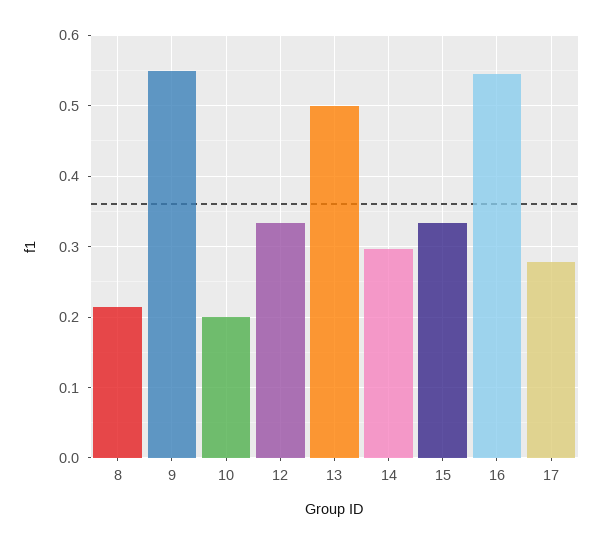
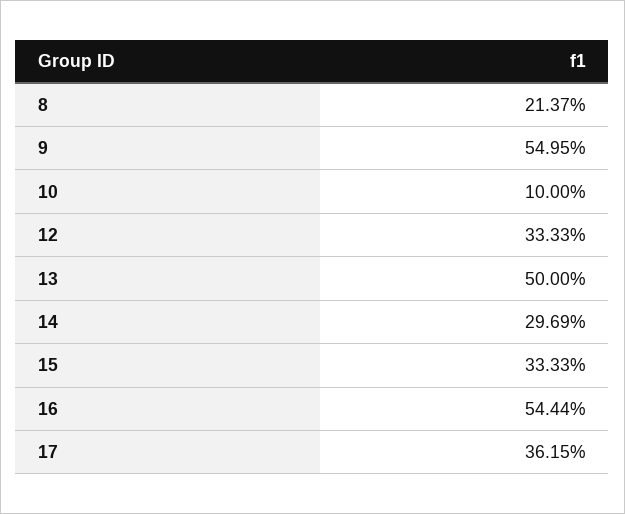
10: 0.2 -> 0.1
17: 0.28 -> 0.3615

